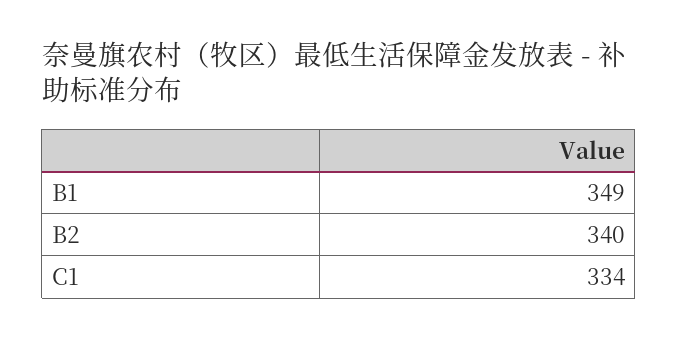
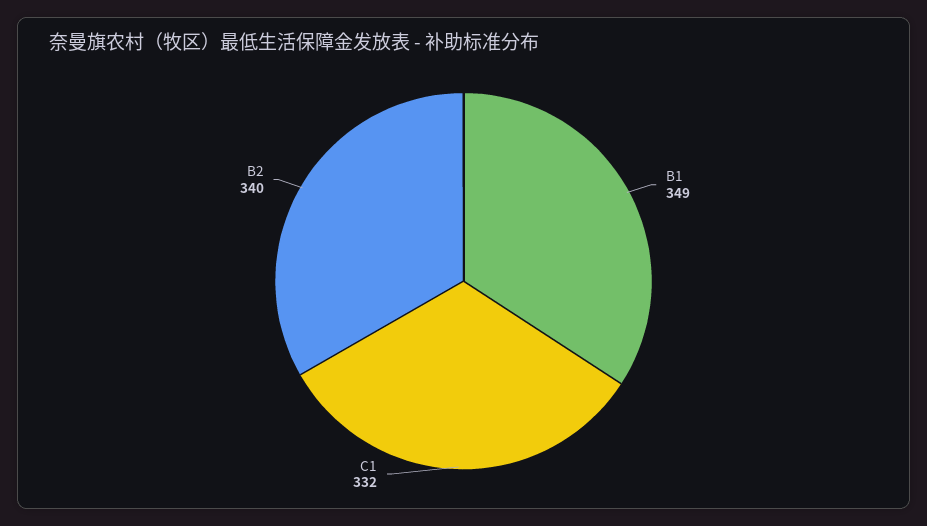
C1: 334 -> 332

